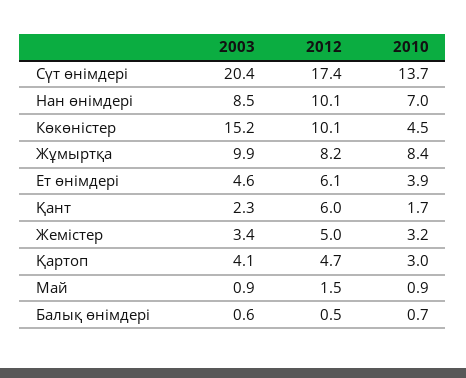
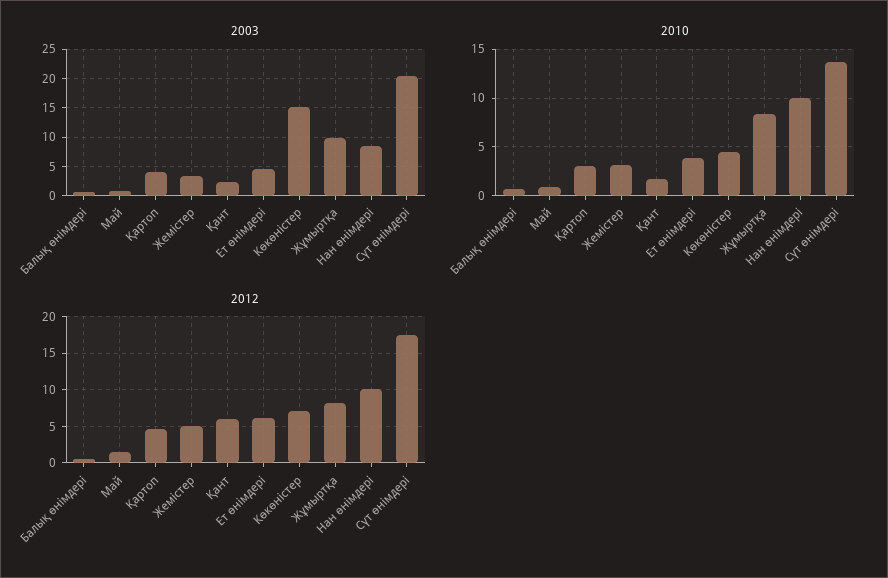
2010, Нан өнімдері: 7 -> 10
2012, Көкөністер: 10.1 -> 7

